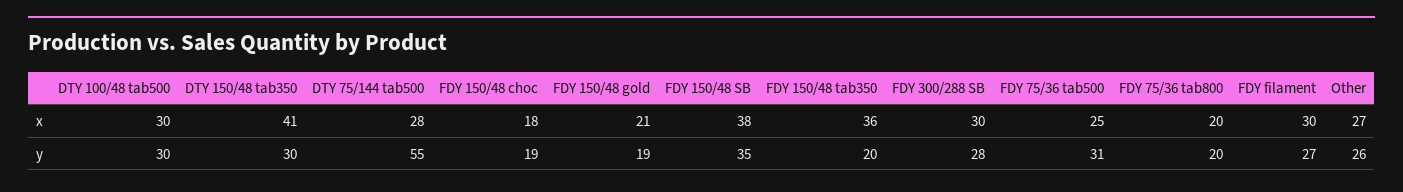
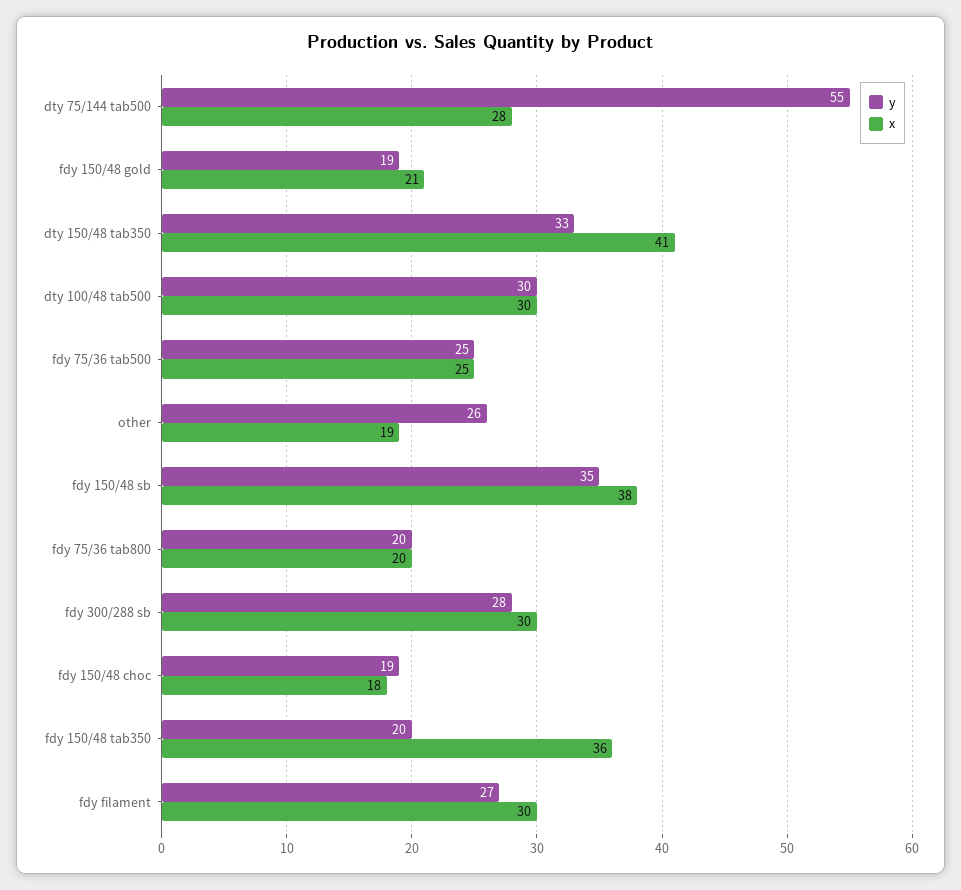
x, Other: 27 -> 19
y, DTY 150/48 tab350: 30 -> 33
y, FDY 75/36 tab500: 31 -> 25

